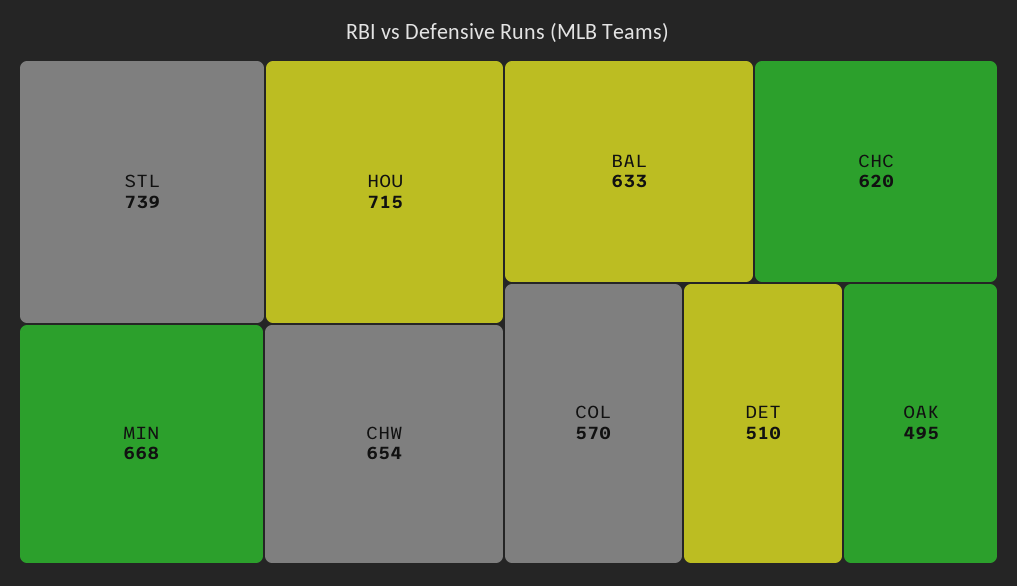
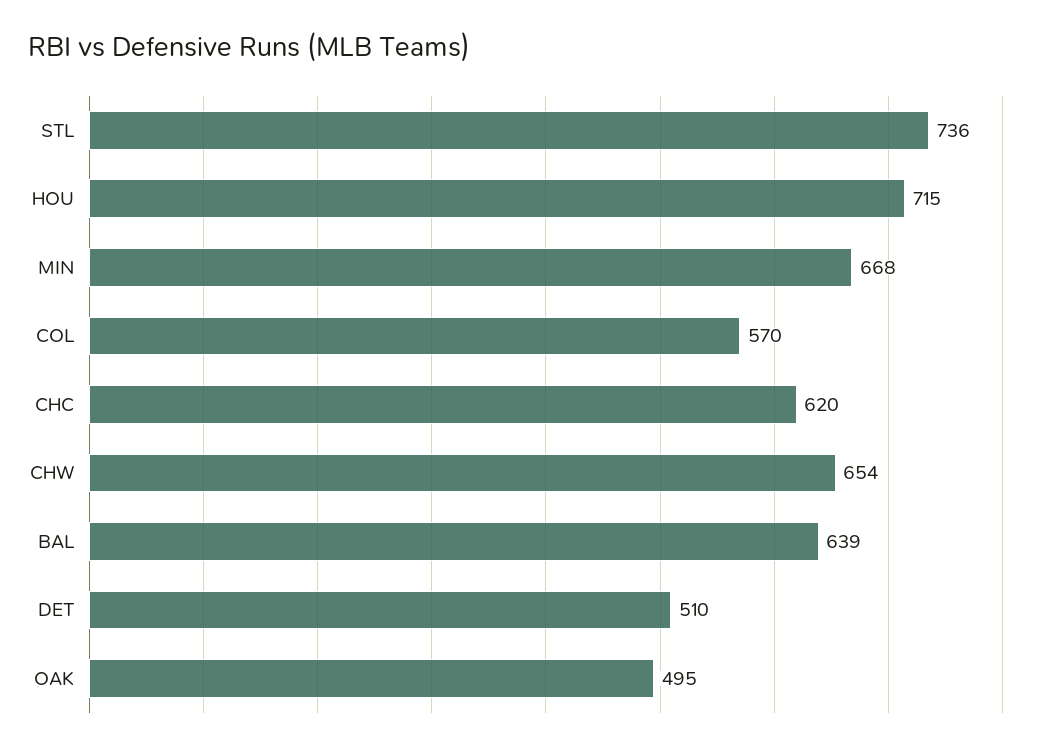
STL: 739 -> 736
BAL: 633 -> 639

